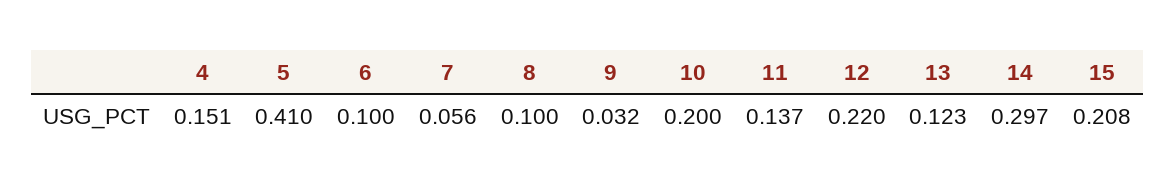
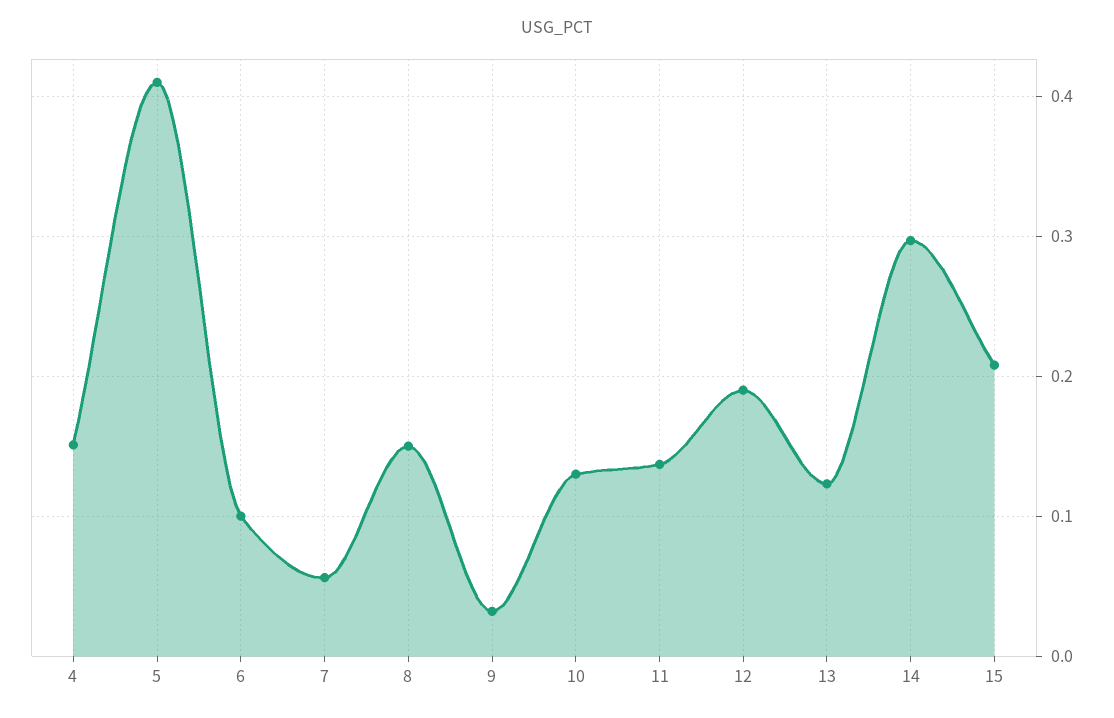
8: 0.1 -> 0.15
10: 0.2 -> 0.13
12: 0.22 -> 0.19

